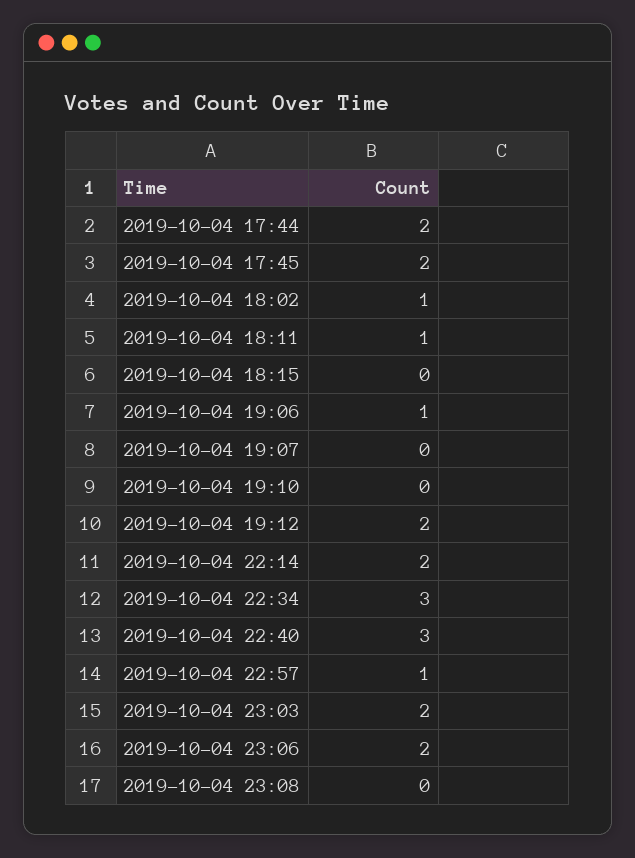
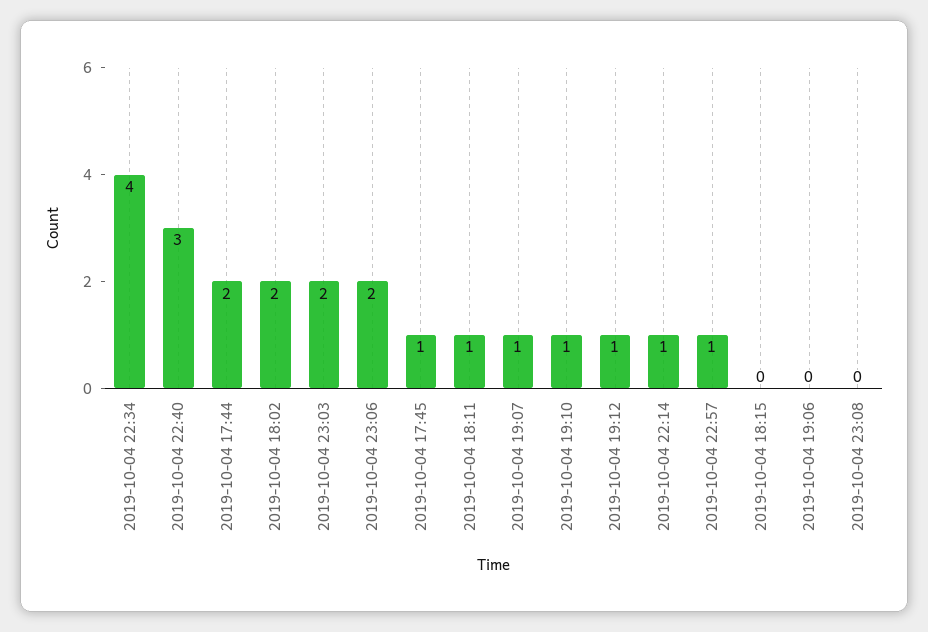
2019-10-04 17:45: 2 -> 1
2019-10-04 18:02: 1 -> 2
2019-10-04 19:06: 1 -> 0
2019-10-04 19:07: 0 -> 1
2019-10-04 19:10: 0 -> 1
2019-10-04 19:12: 2 -> 1
2019-10-04 22:14: 2 -> 1
2019-10-04 22:34: 3 -> 4

